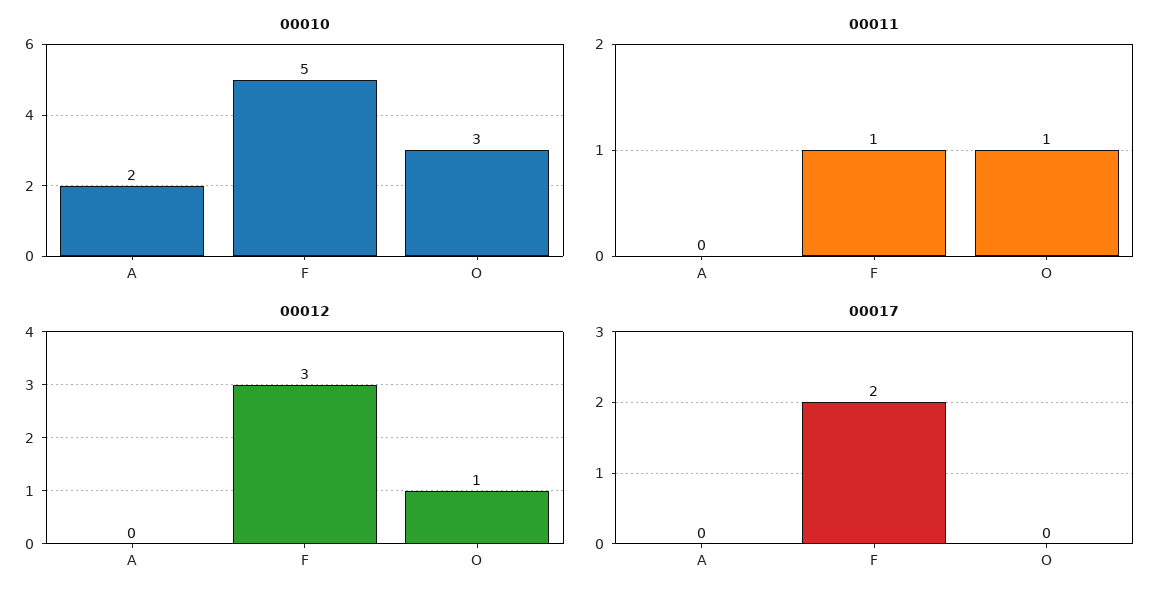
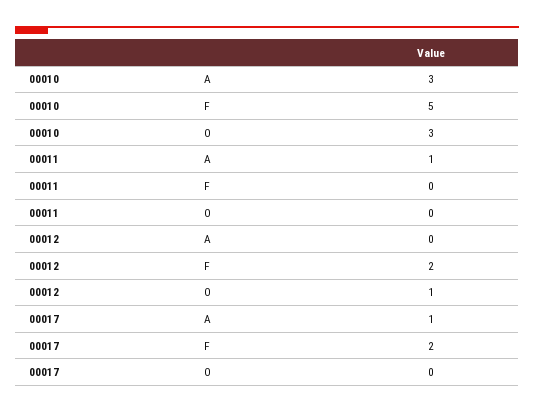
00010, A: 2 -> 3
00011, A: 0 -> 1
00011, F: 1 -> 0
00011, O: 1 -> 0
00012, F: 3 -> 2
00017, A: 0 -> 1

